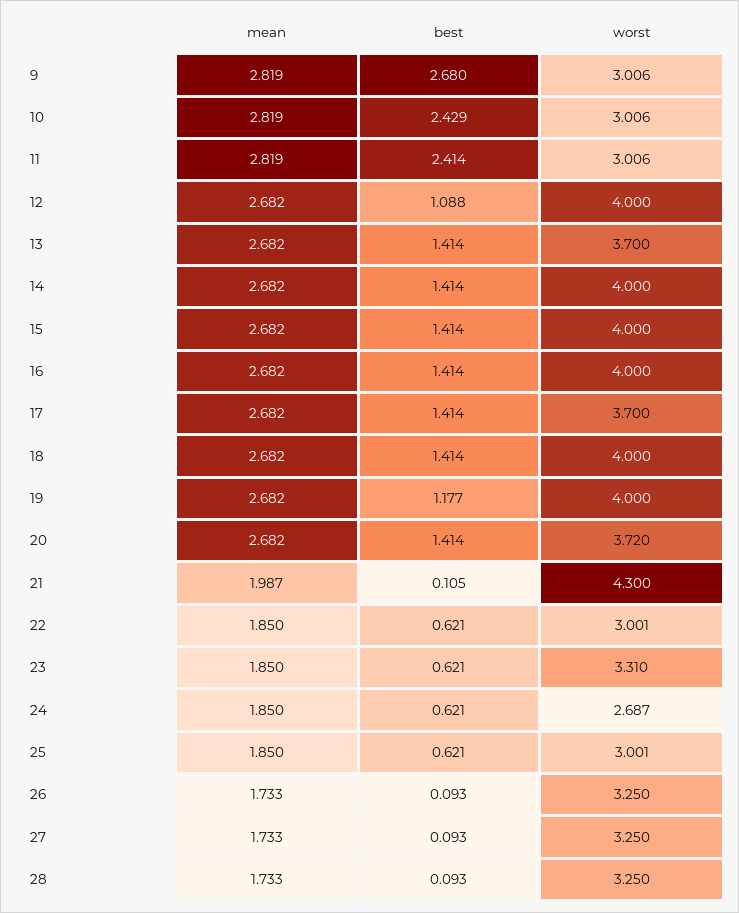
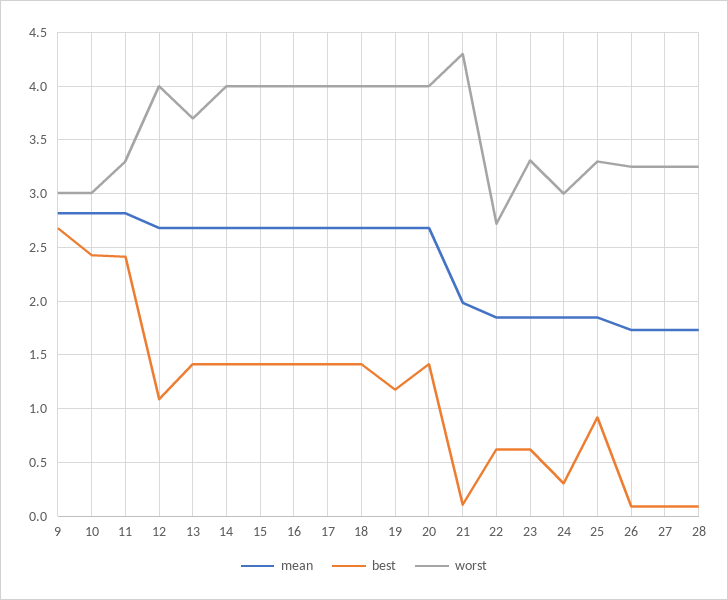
worst, 11: 3.006 -> 3.3
worst, 17: 3.7 -> 4
worst, 20: 3.72 -> 4
worst, 22: 3.001 -> 2.7
best, 24: 0.621 -> 0.3
worst, 24: 2.687 -> 3
best, 25: 0.621 -> 0.9
worst, 25: 3.001 -> 3.3

